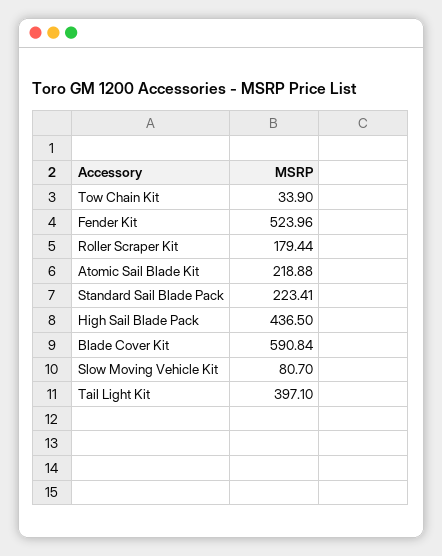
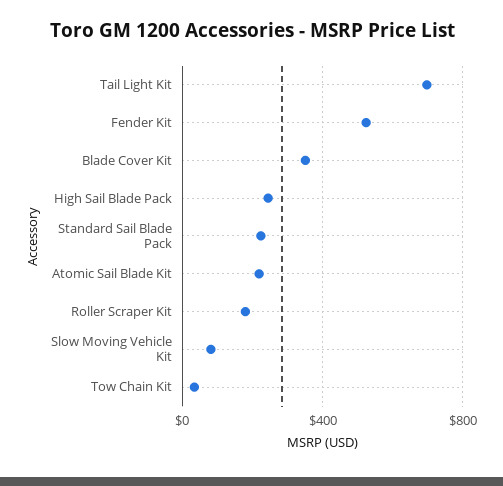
High Sail Blade Pack: 436.5 -> 250
Blade Cover Kit: 590.84 -> 350
Tail Light Kit: 397.1 -> 700

